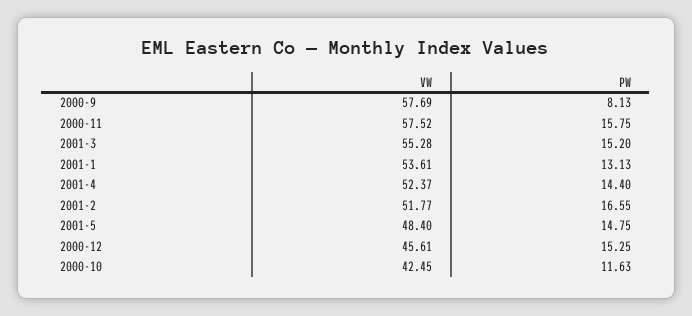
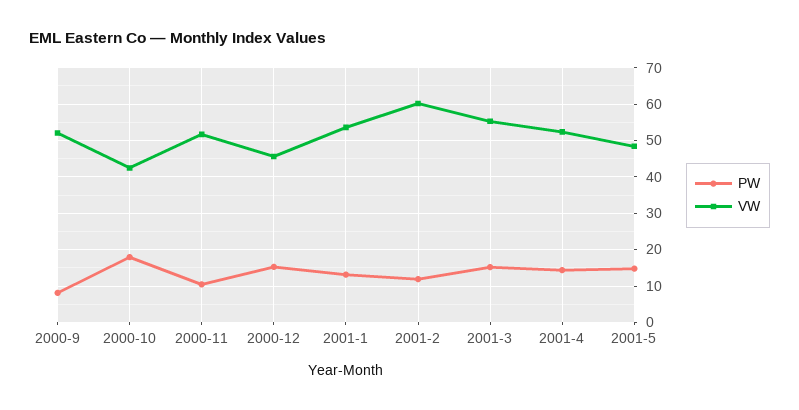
VW, 2000-9: 57.69 -> 52
VW, 2000-11: 57.52 -> 52
PW, 2000-11: 15.75 -> 10
VW, 2001-2: 51.77 -> 60
PW, 2001-2: 16.55 -> 12
PW, 2000-10: 11.63 -> 18

